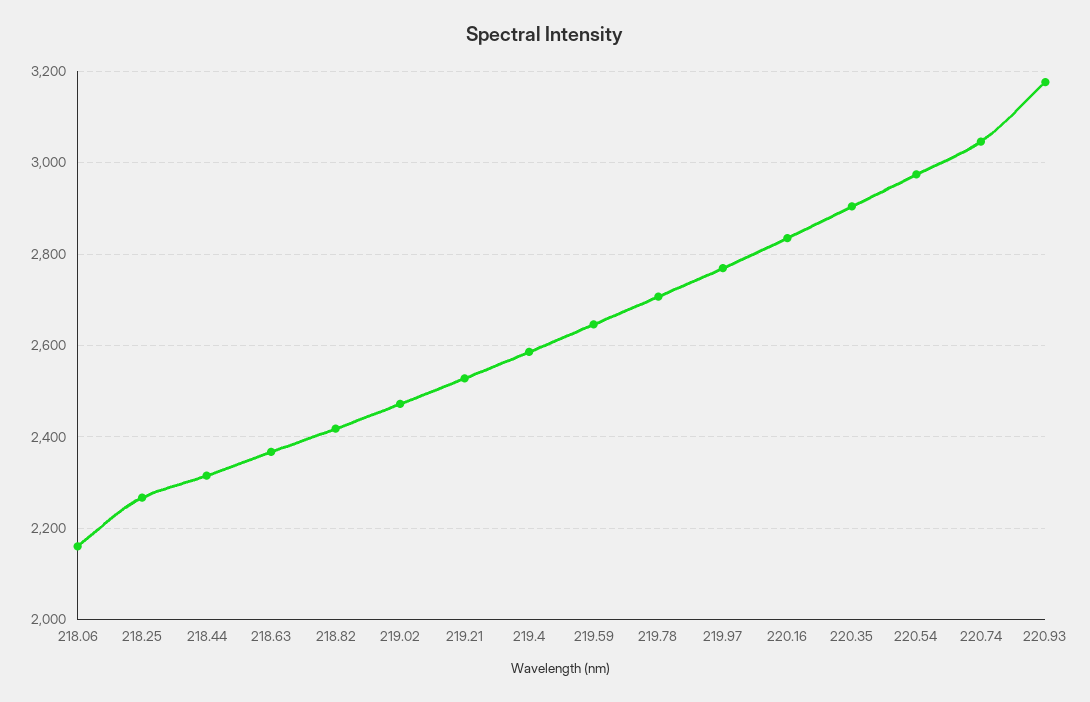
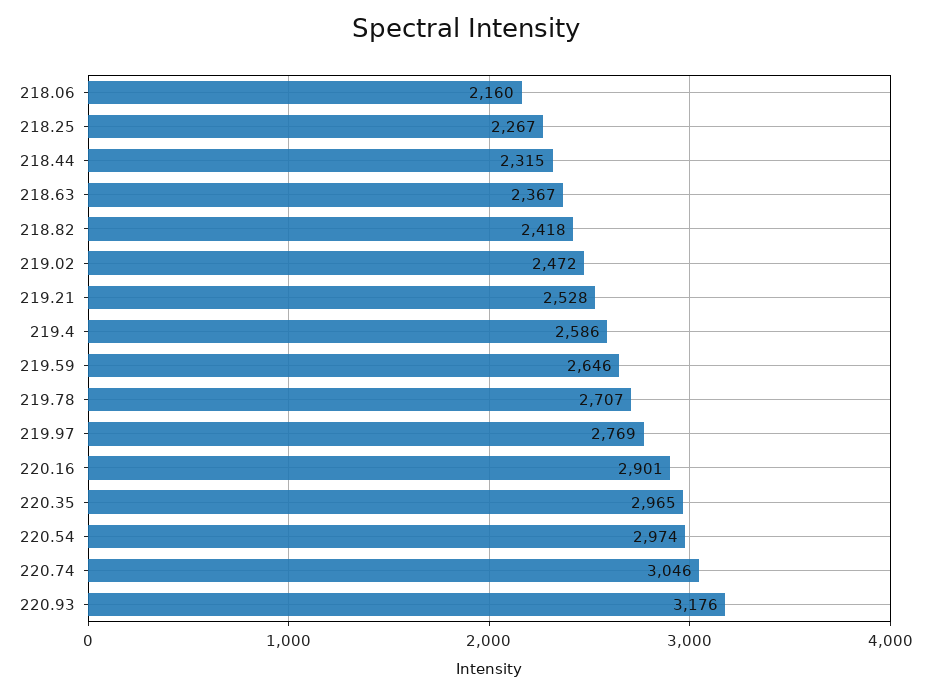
220.16: 2840 -> 2901
220.35: 2900 -> 2965

